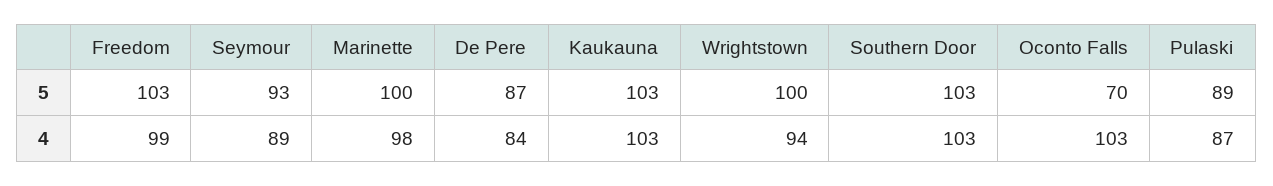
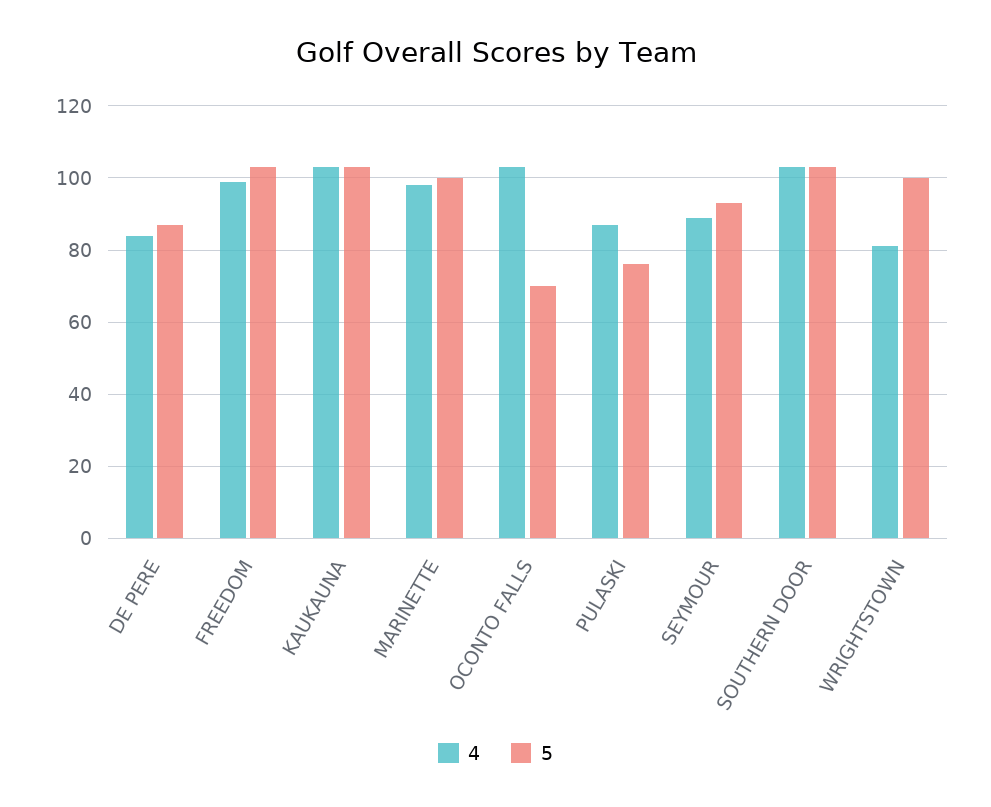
5, Pulaski: 89 -> 75
4, Wrightstown: 94 -> 80

